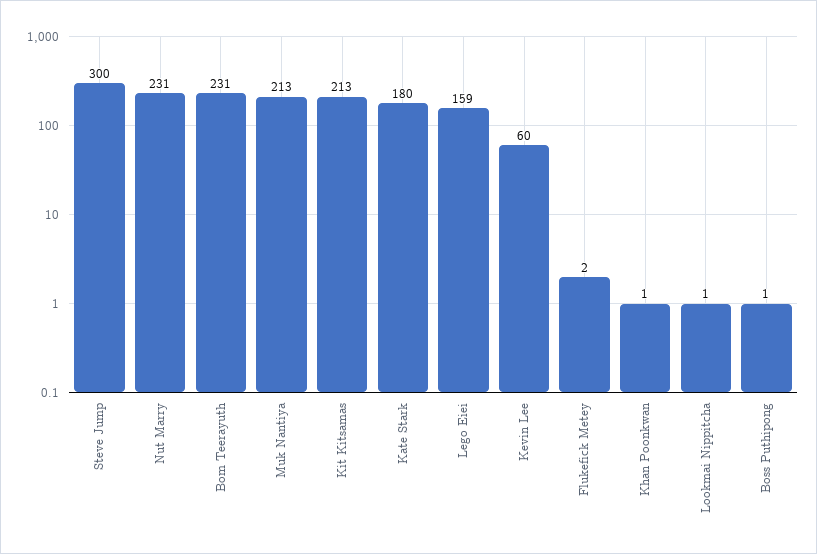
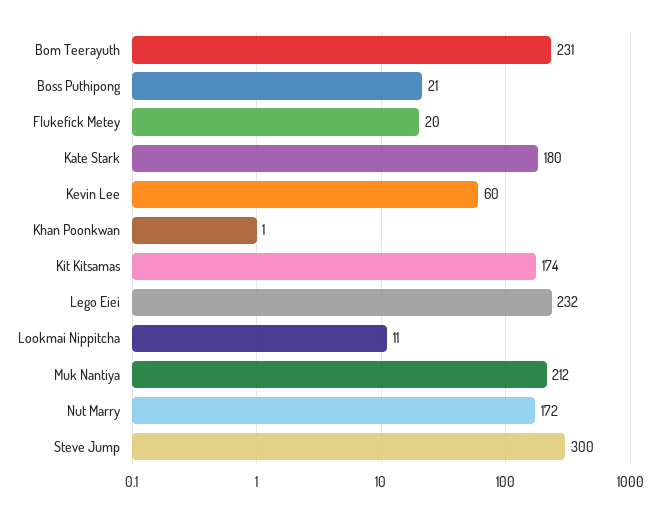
Nut Marry: 231 -> 172
Muk Nantiya: 213 -> 212
Kit Kitsamas: 213 -> 174
Lego Eiei: 159 -> 232
Flukefick Metey: 2 -> 20
Lookmai Nippitcha: 1 -> 11
Boss Puthipong: 1 -> 21

